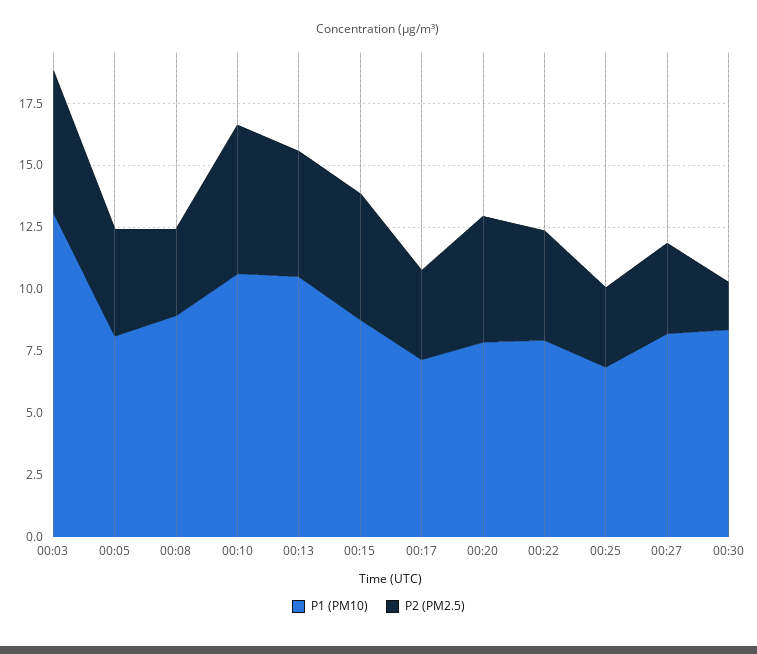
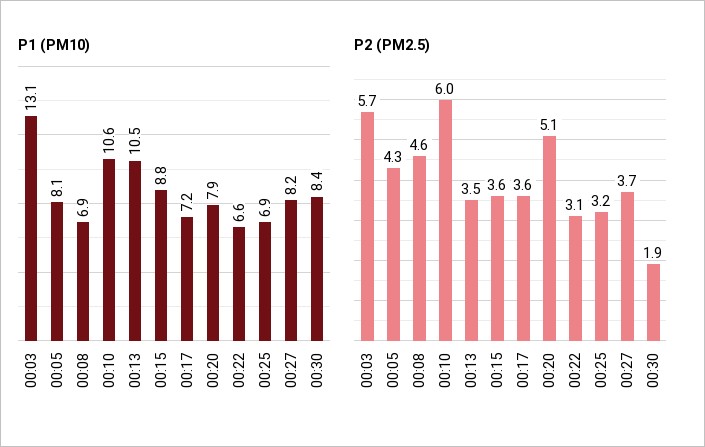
P1 (PM10), 00:08: 9 -> 6.9
P2 (PM2.5), 00:08: 3.5 -> 4.6
P2 (PM2.5), 00:13: 5 -> 3.5
P2 (PM2.5), 00:15: 5 -> 3.6
P1 (PM10), 00:22: 8 -> 6.6
P2 (PM2.5), 00:22: 4.5 -> 3.1

